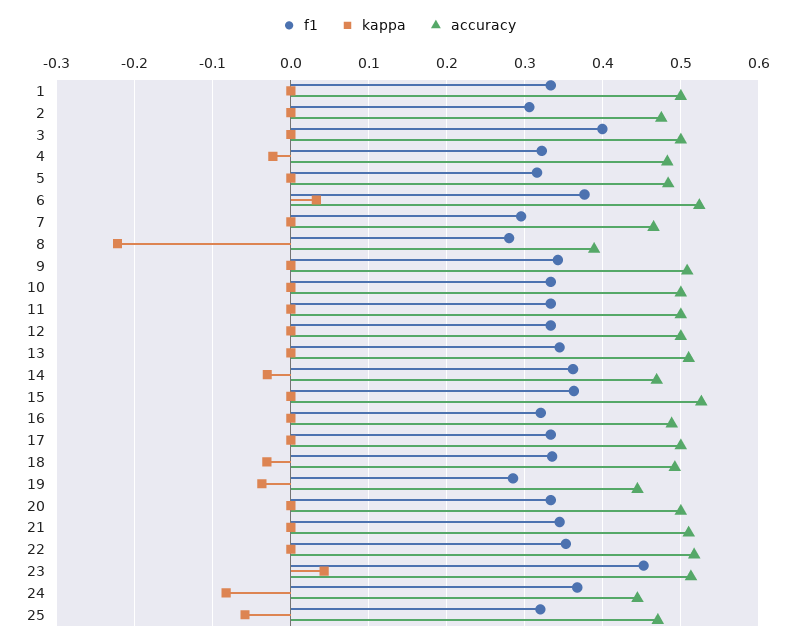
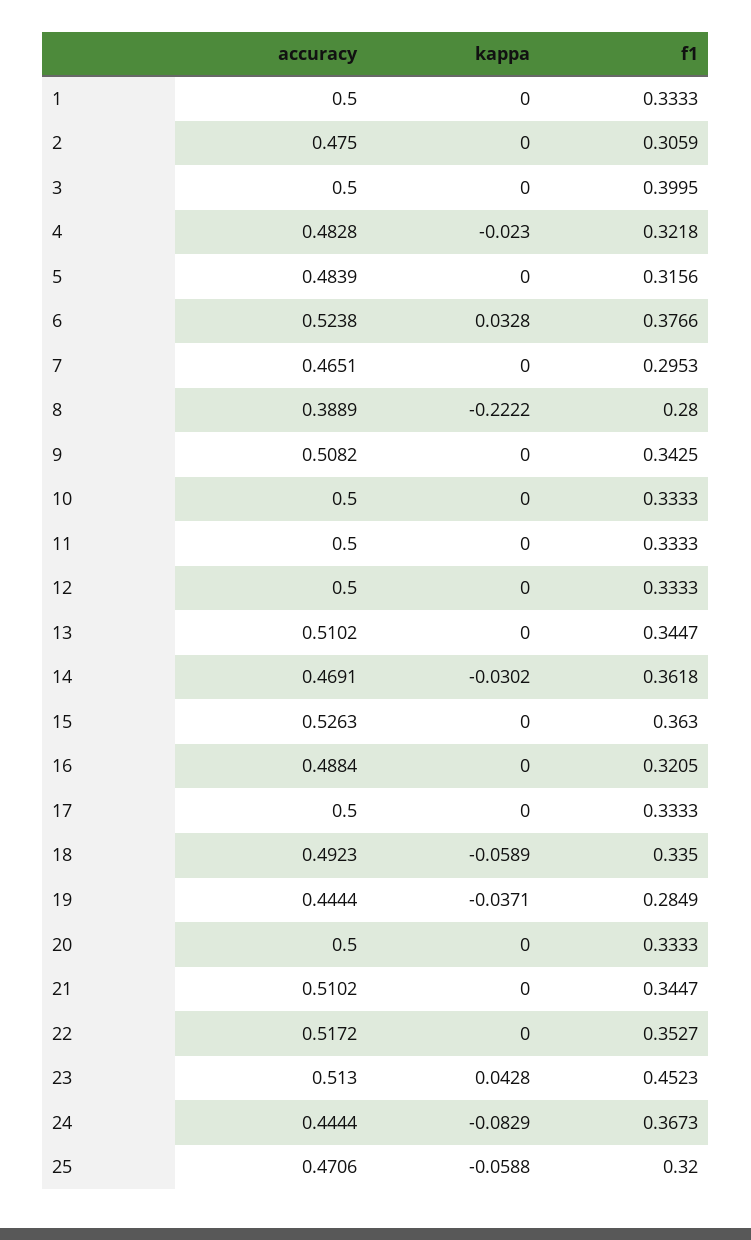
kappa, 18: -0.03 -> -0.0589

